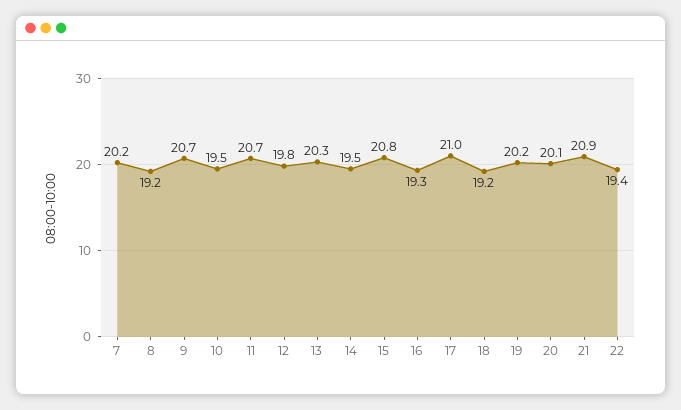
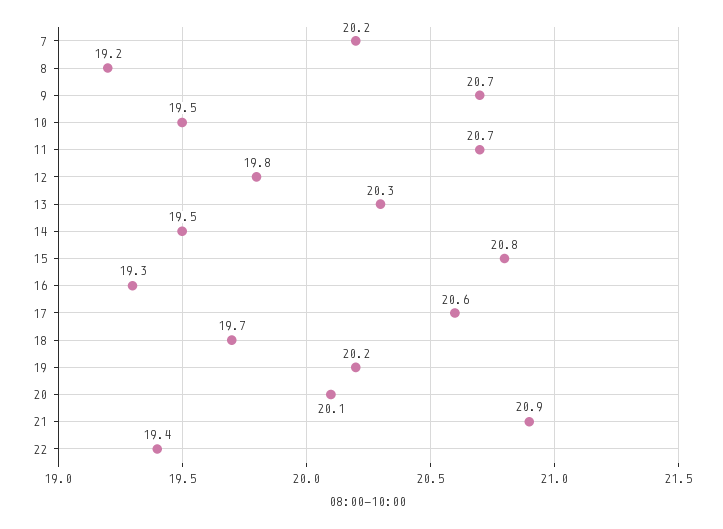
17: 21 -> 20.6
18: 19.2 -> 19.7

